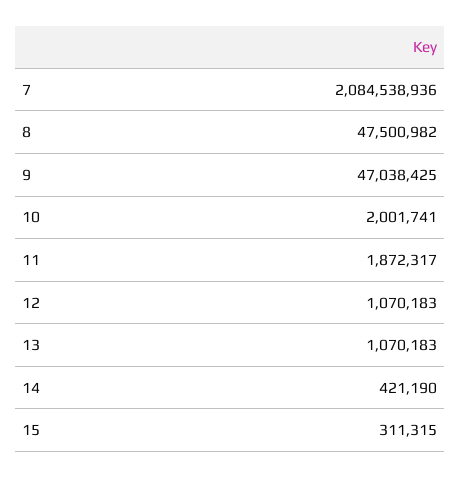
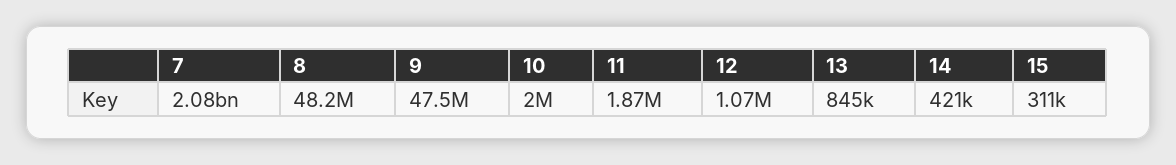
8: 47500982 -> 48200000
9: 47038425 -> 47500000
13: 1070183 -> 845000

